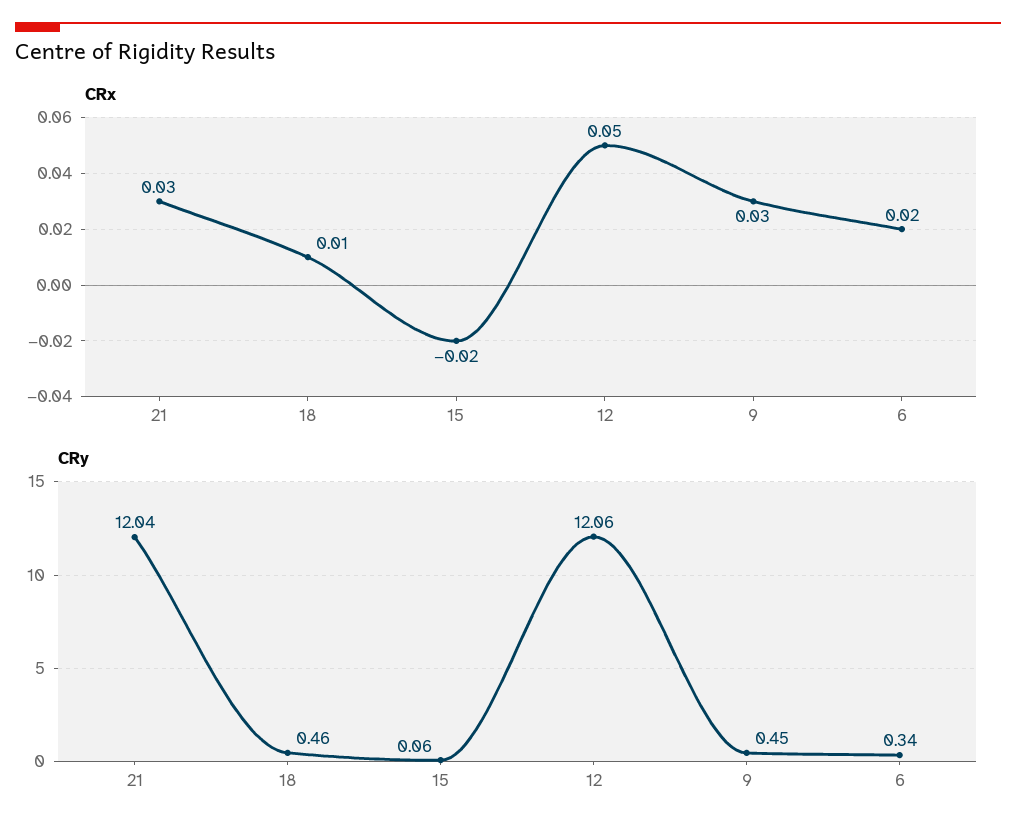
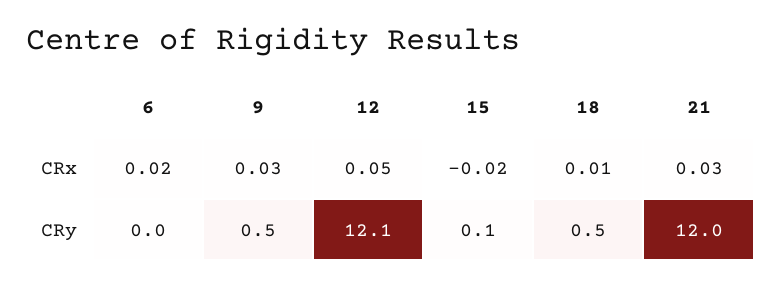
CRy, 6: 0.34 -> 0

